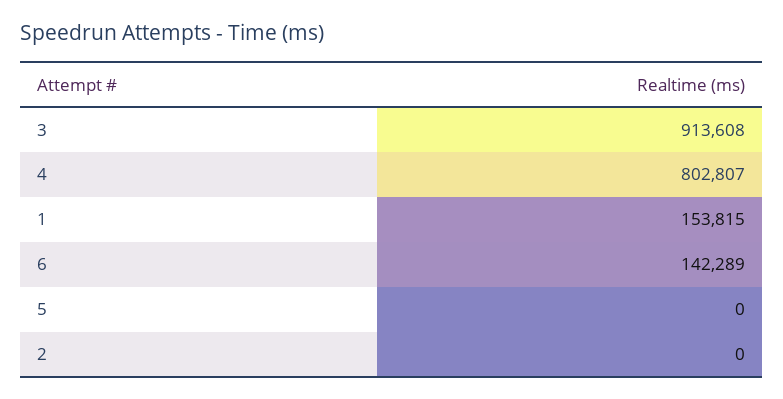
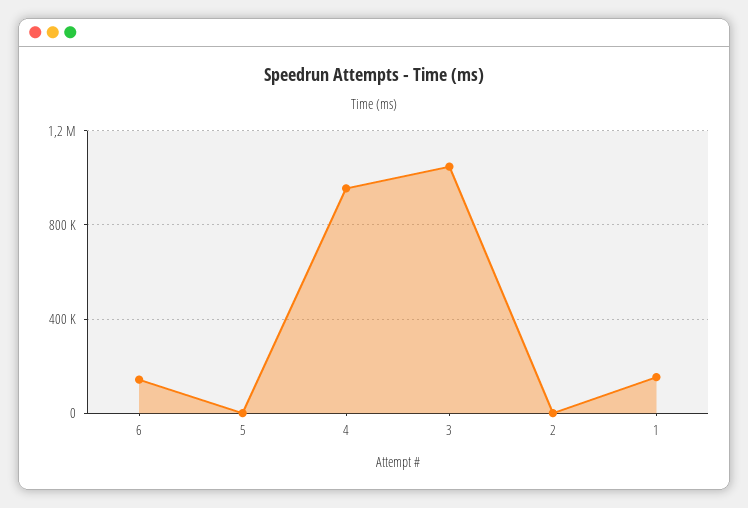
3: 913608 -> 1050000
4: 802807 -> 950000

